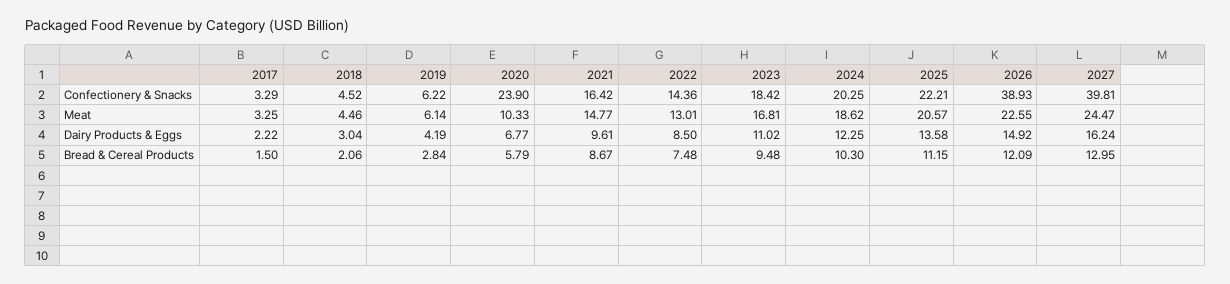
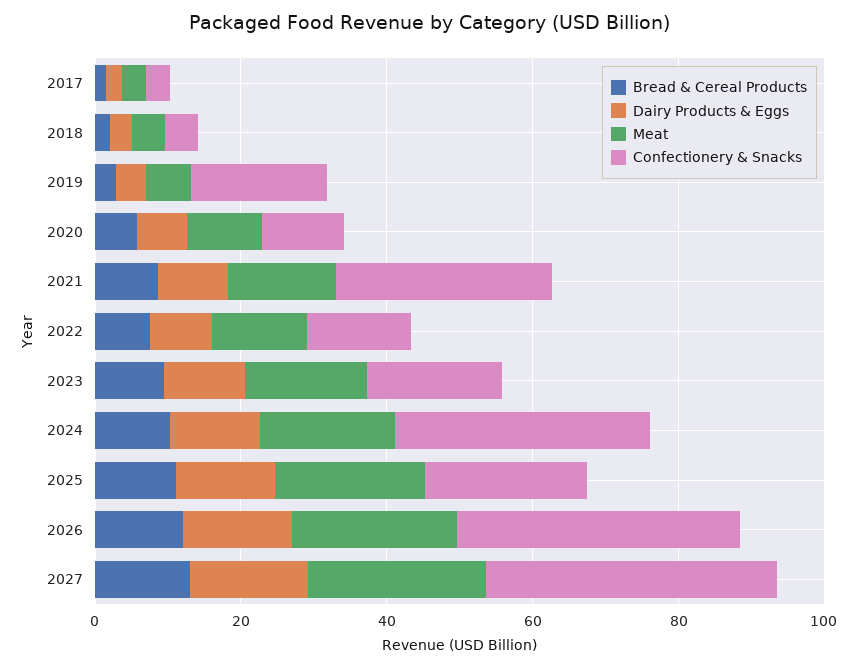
Confectionery & Snacks, 2019: 6.22 -> 20
Confectionery & Snacks, 2020: 23.9 -> 10
Confectionery & Snacks, 2021: 16.42 -> 30
Confectionery & Snacks, 2024: 20.25 -> 35

